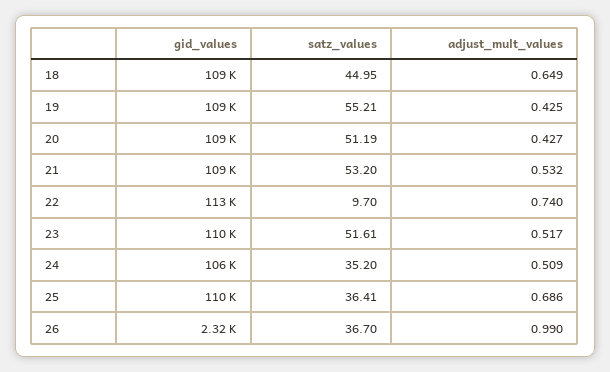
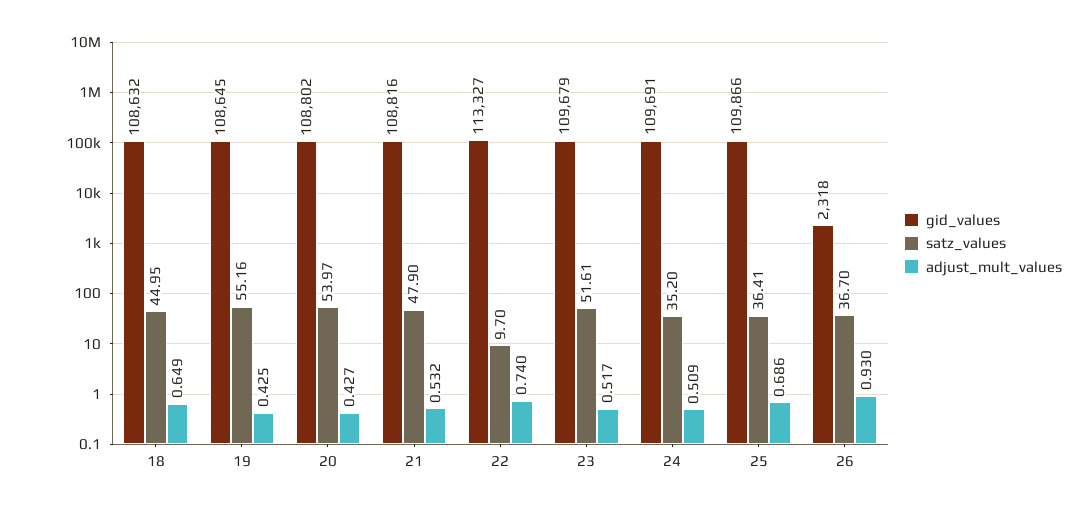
satz_values, 19: 55.21 -> 55.16
satz_values, 20: 51.19 -> 53.97
satz_values, 21: 53.2 -> 47.9
gid_values, 24: 106000 -> 109691
adjust_mult_values, 26: 0.99 -> 0.93

